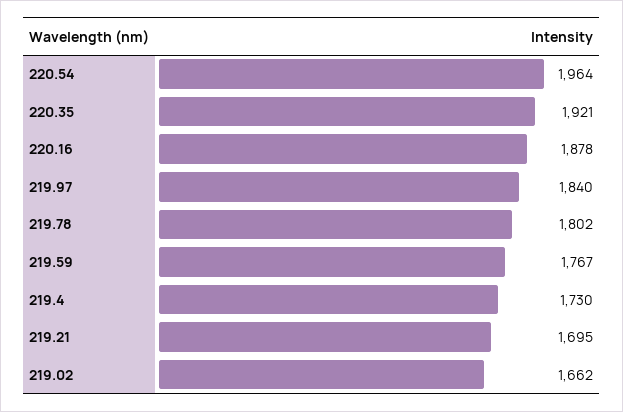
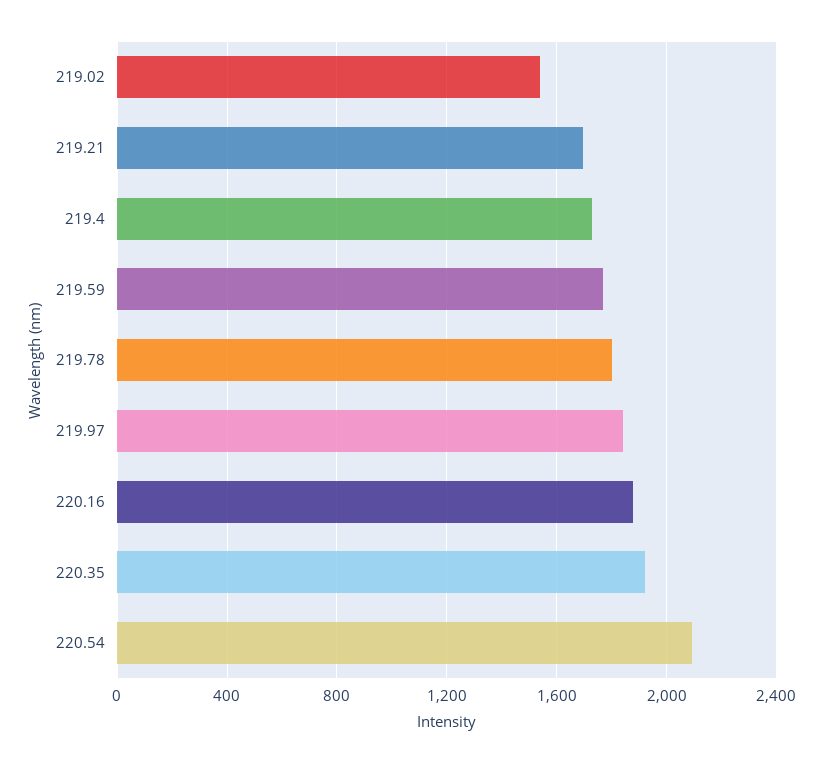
220.54: 1964 -> 2100
219.02: 1662 -> 1550

